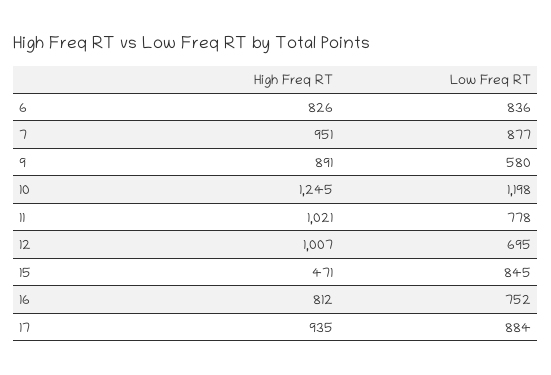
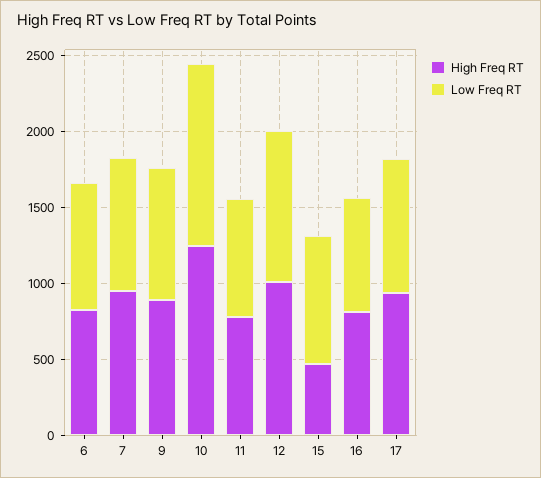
Low Freq RT, 9: 580 -> 900
High Freq RT, 11: 1021 -> 800
Low Freq RT, 12: 695 -> 1000

